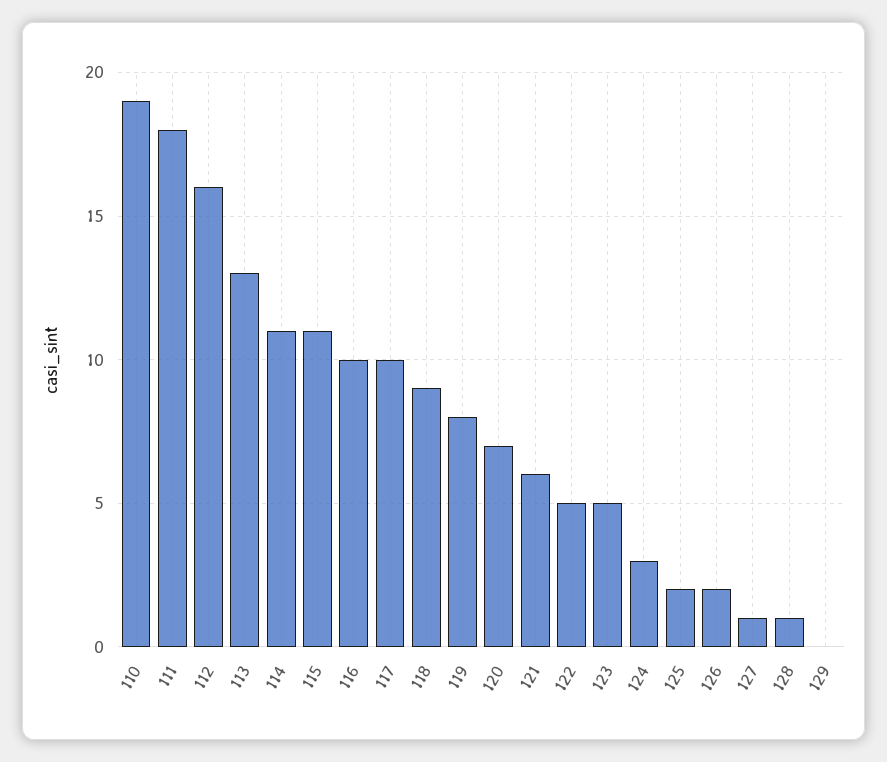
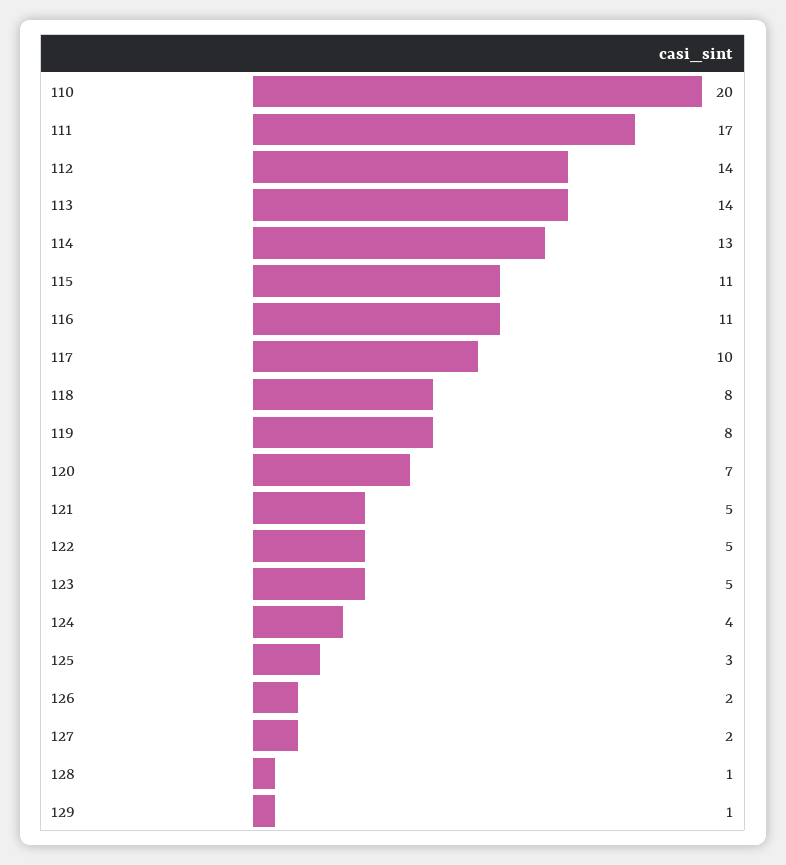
110: 19 -> 20
111: 18 -> 17
112: 16 -> 14
113: 13 -> 14
114: 11 -> 13
116: 10 -> 11
118: 9 -> 8
121: 6 -> 5
124: 3 -> 4
125: 2 -> 3
127: 1 -> 2
129: 0 -> 1

